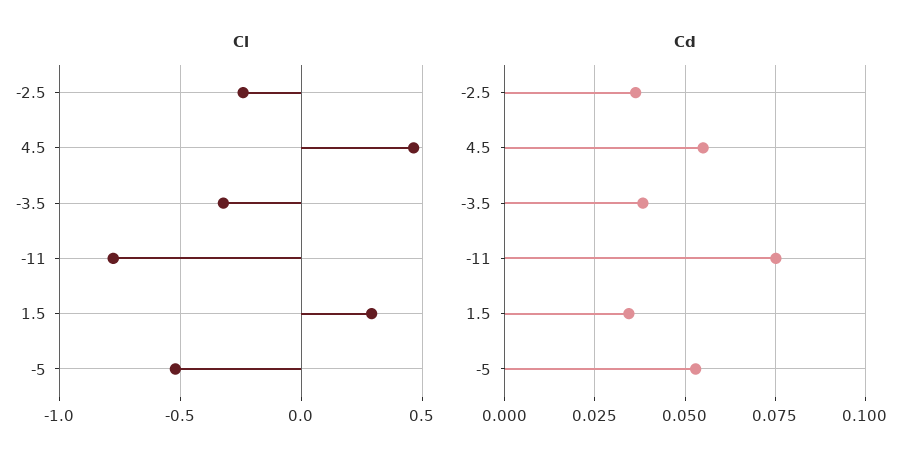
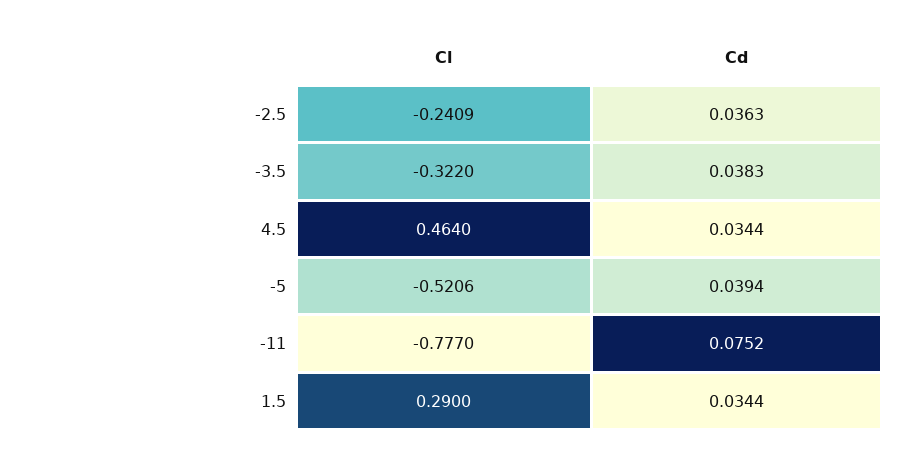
Cd, 4.5: 0.055 -> 0.0344
Cd, -5: 0.0525 -> 0.0394

